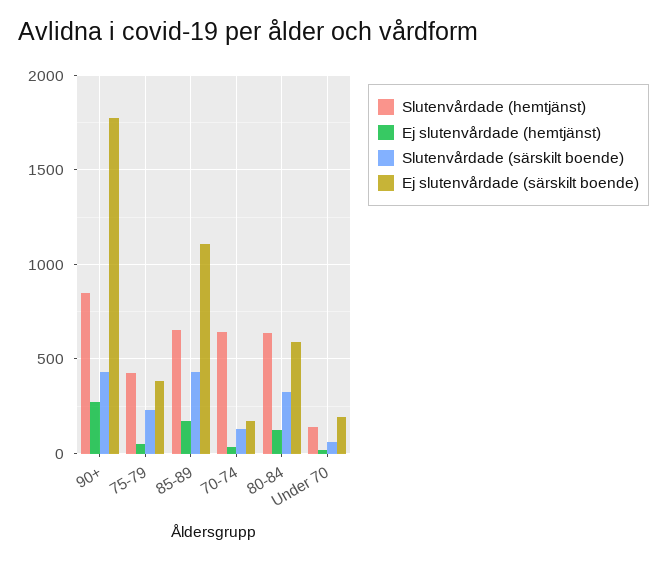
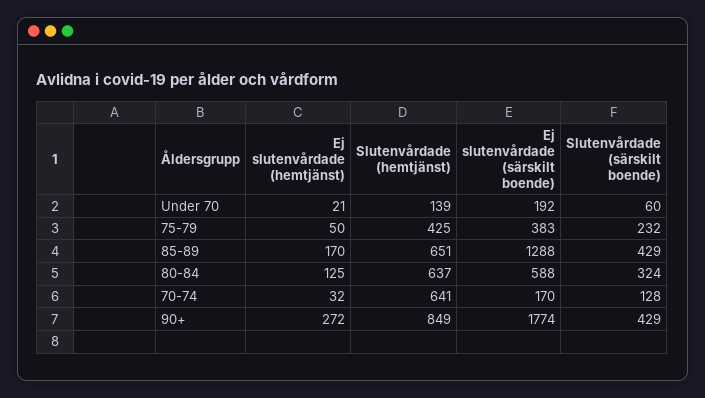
Ej slutenvårdade (särskilt boende), 85-89: 1100 -> 1288

